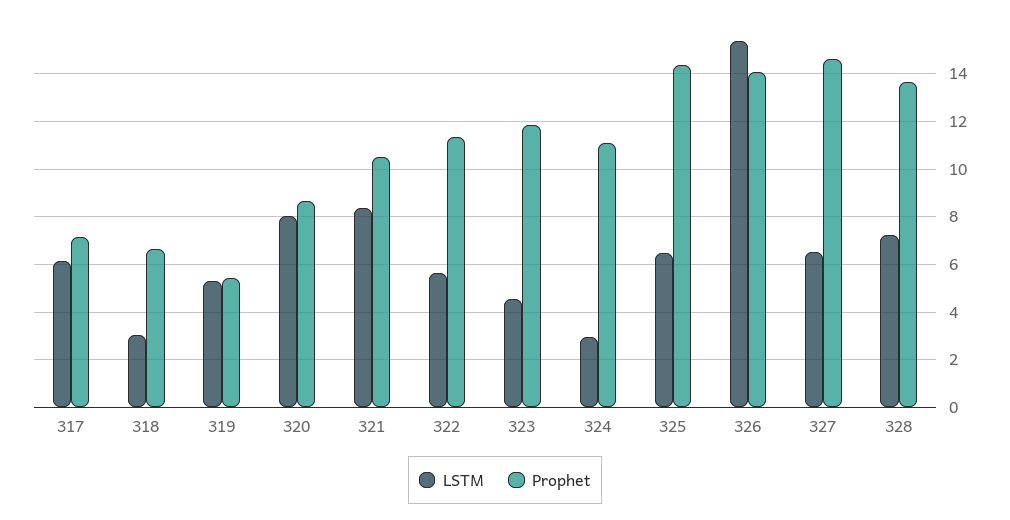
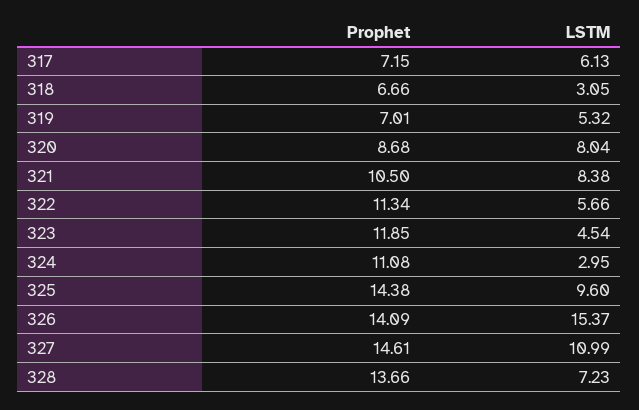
Prophet, 319: 5.5 -> 7.01
LSTM, 325: 6.5 -> 9.6
LSTM, 327: 6.5 -> 10.99

